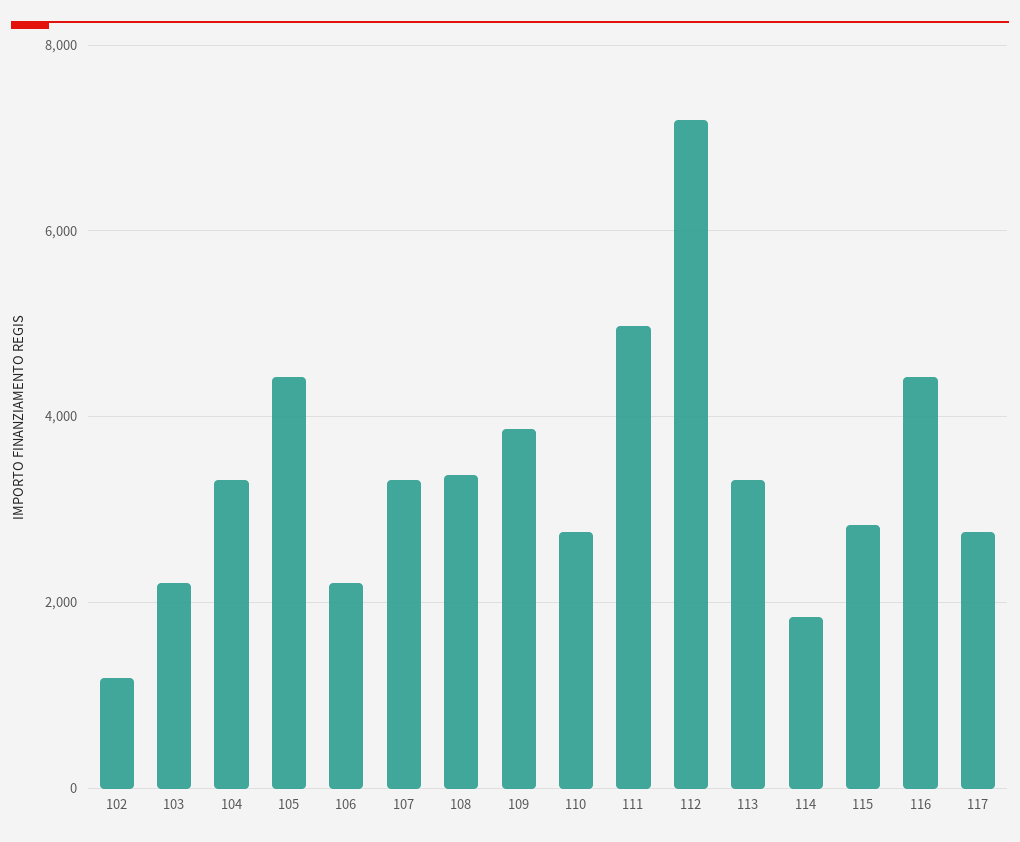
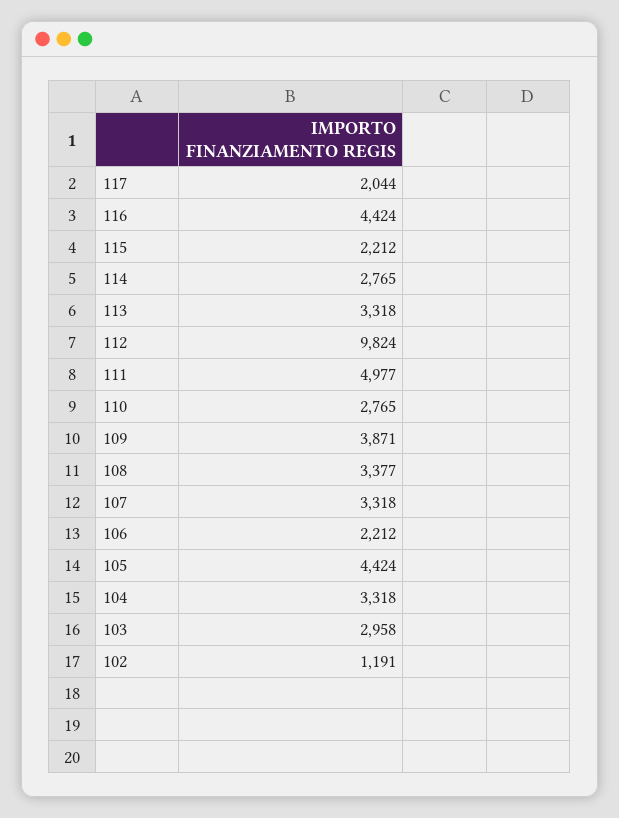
103: 2200 -> 2958
112: 7200 -> 9824
114: 1800 -> 2765
115: 2800 -> 2212
117: 2800 -> 2044

